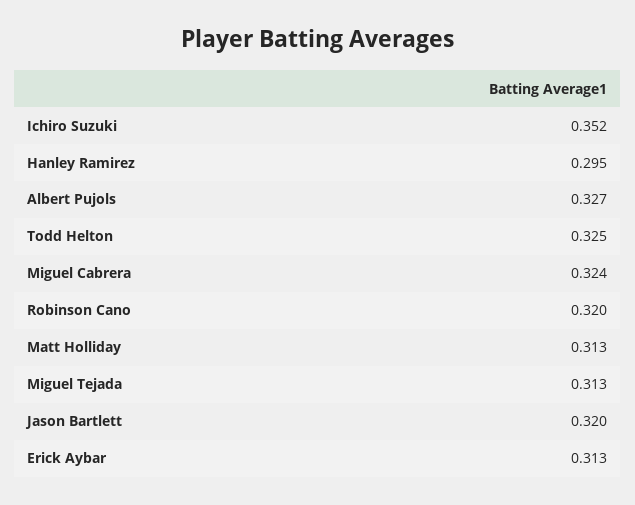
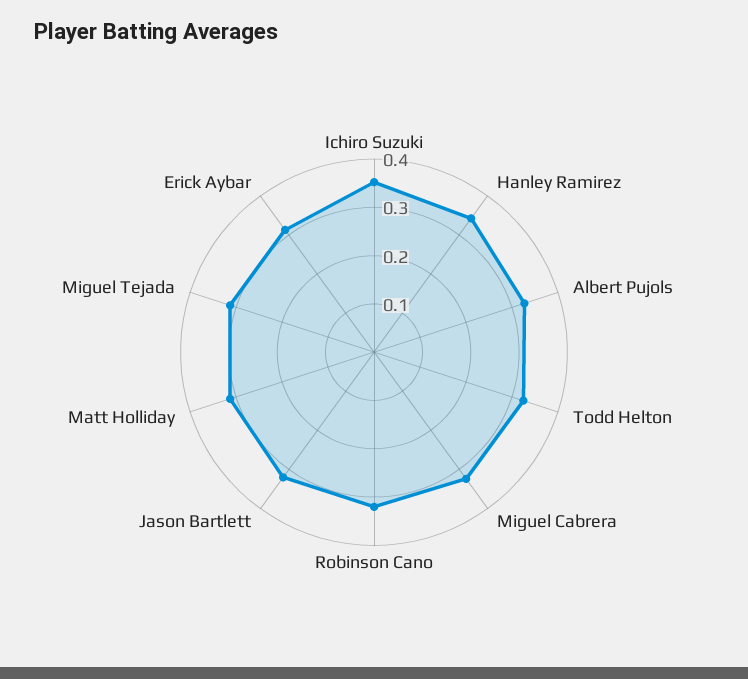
Hanley Ramirez: 0.295 -> 0.34

